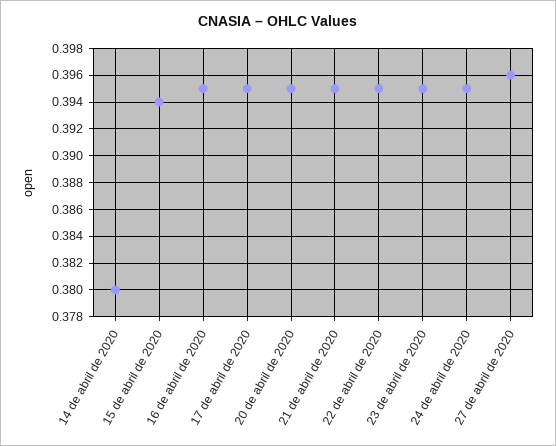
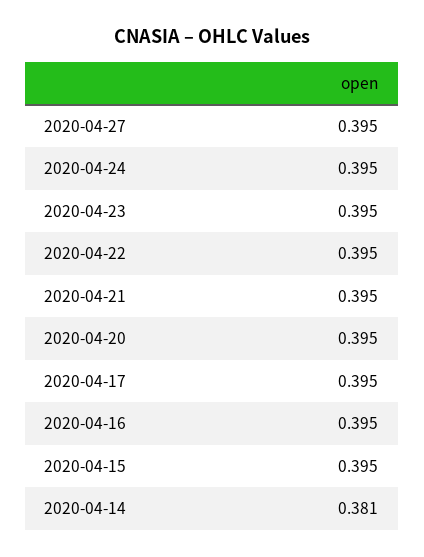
14 de abril de 2020: 0.38 -> 0.381
15 de abril de 2020: 0.394 -> 0.395
27 de abril de 2020: 0.396 -> 0.395

